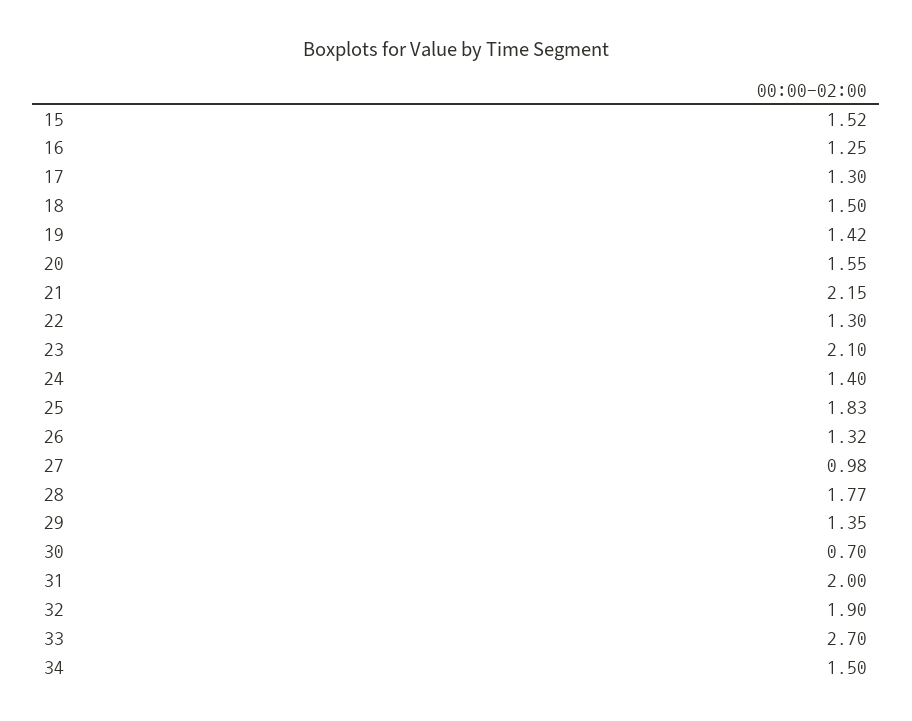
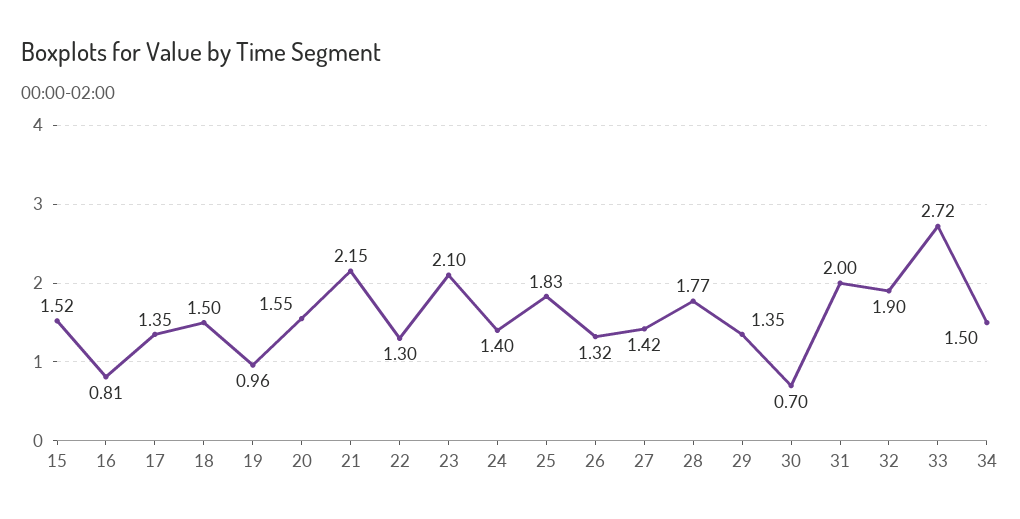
16: 1.25 -> 0.81
17: 1.3 -> 1.35
19: 1.42 -> 0.96
27: 0.98 -> 1.42
33: 2.7 -> 2.72

